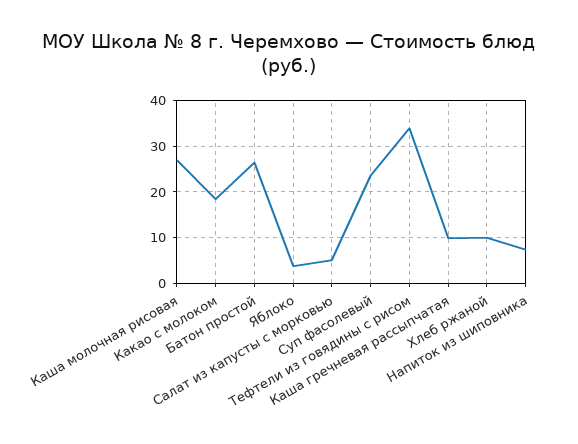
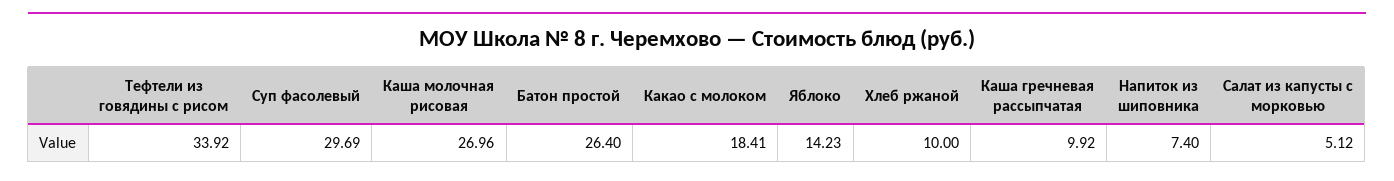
Яблоко: 4 -> 14.23
Суп фасолевый: 24 -> 29.69

